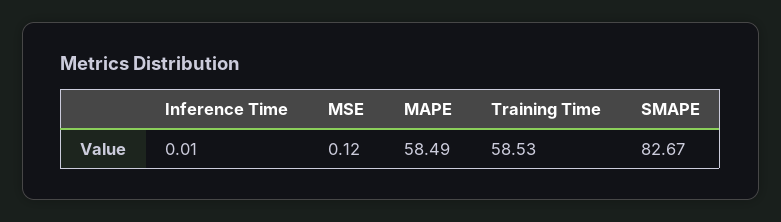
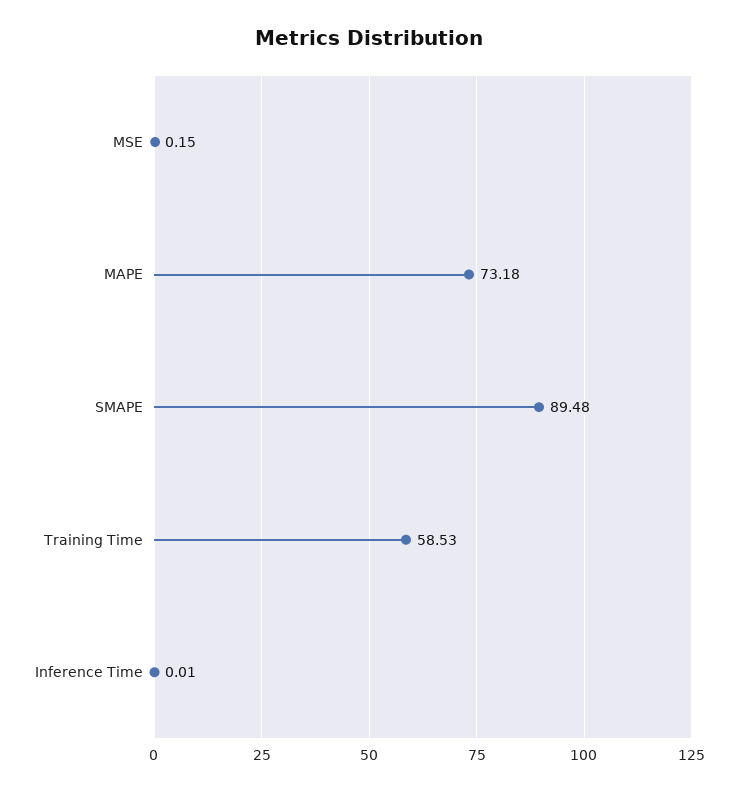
MSE: 0.12 -> 0.15
MAPE: 58.49 -> 73.18
SMAPE: 82.67 -> 89.48

